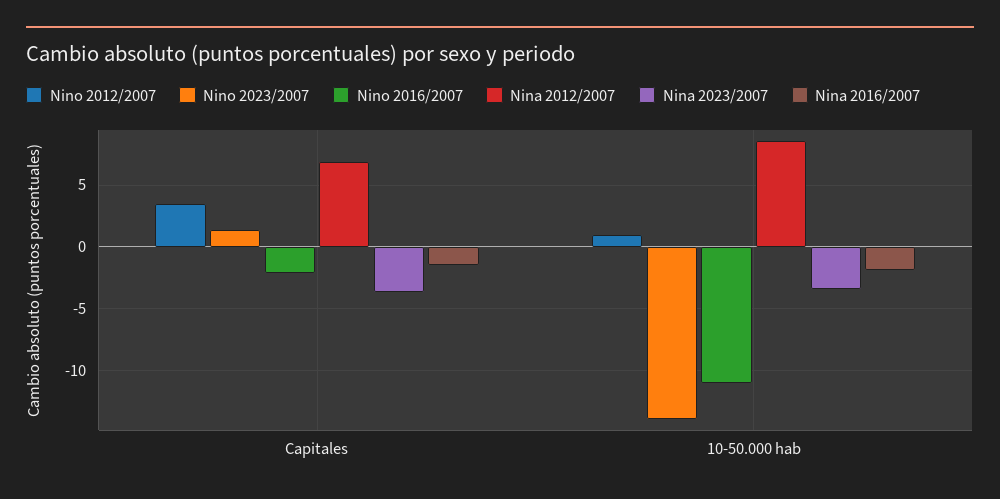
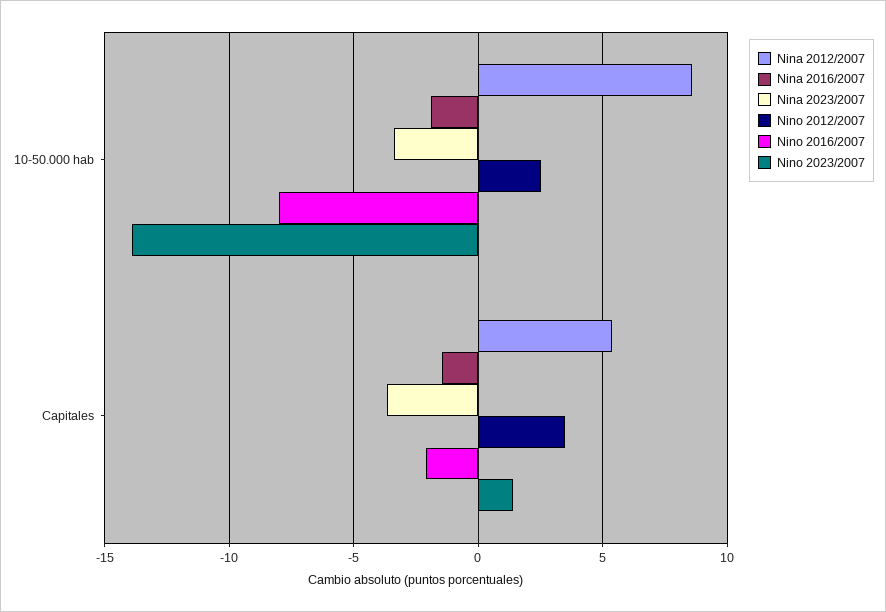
Nina 2012/2007, Capitales: 7 -> 5.5
Nino 2012/2007, 10-50.000 hab: 1 -> 2.5
Nino 2016/2007, 10-50.000 hab: -11 -> -8

